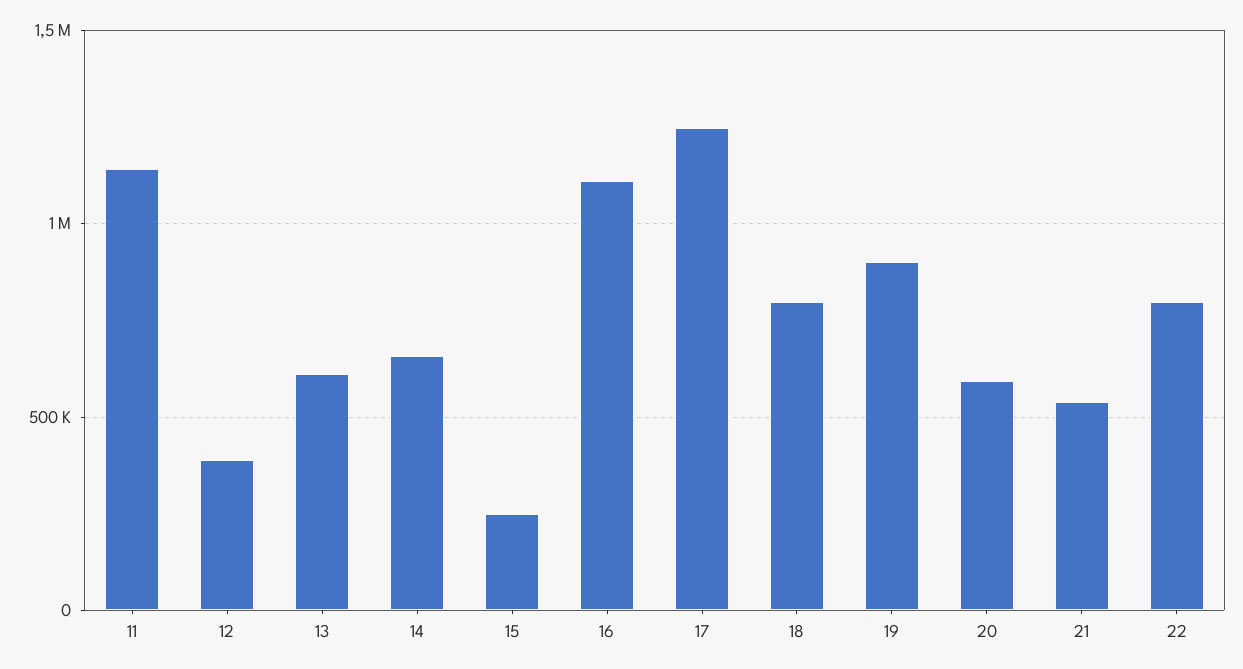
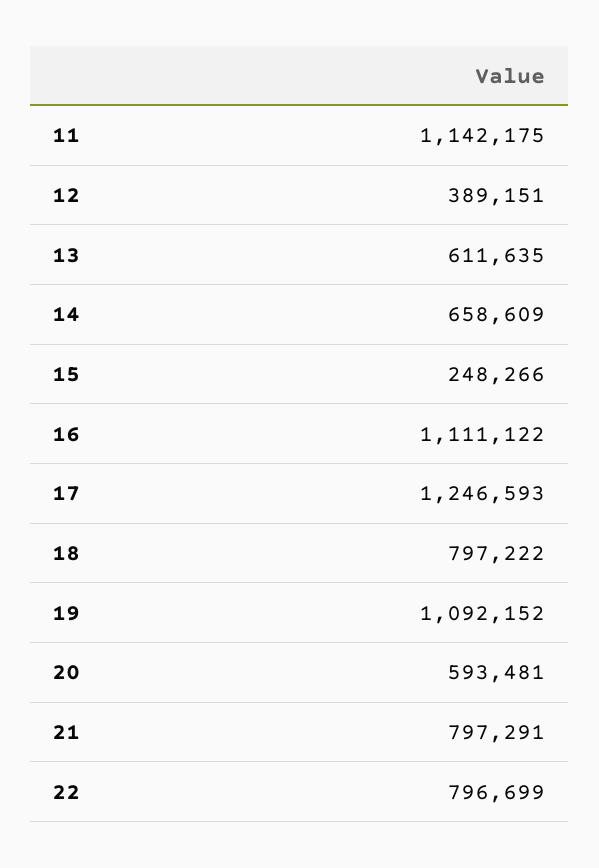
19: 900000 -> 1092152
21: 550000 -> 797291

